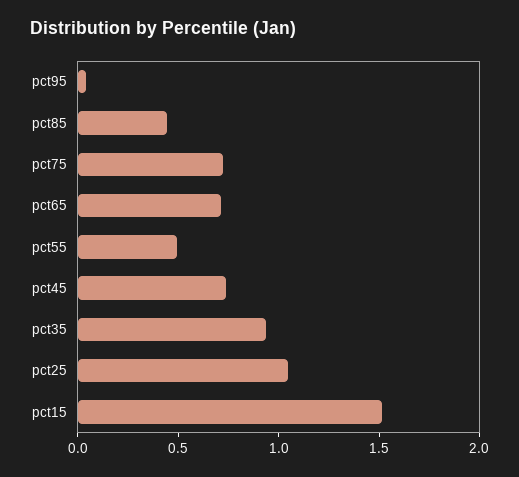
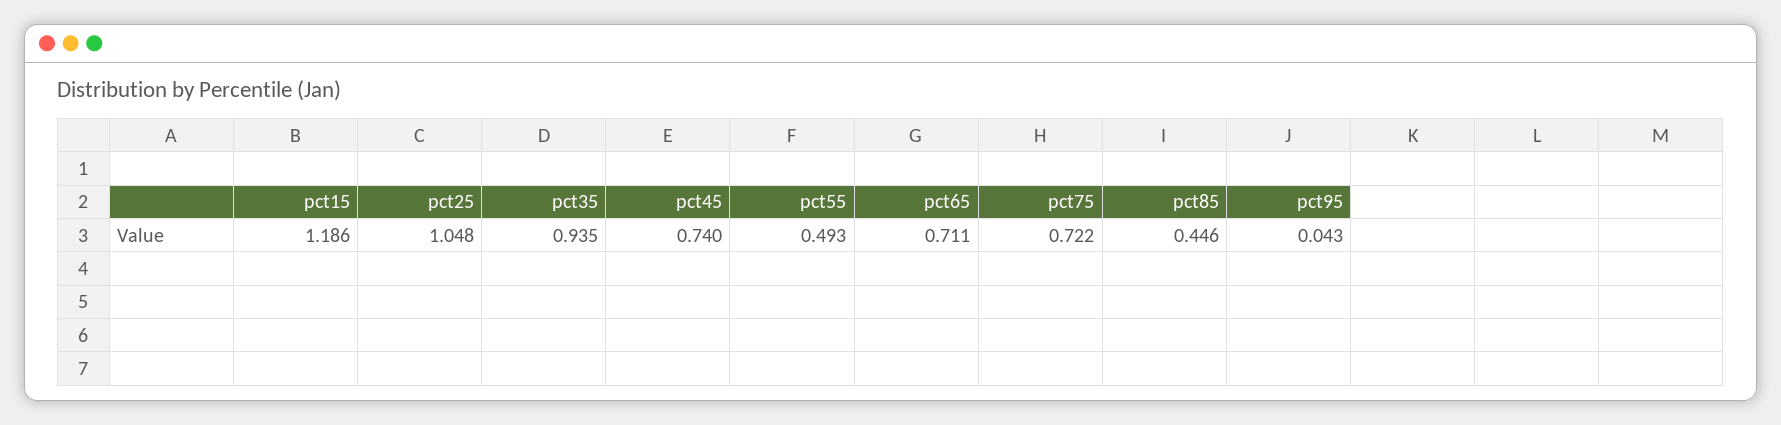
pct15: 1.5 -> 1.186

